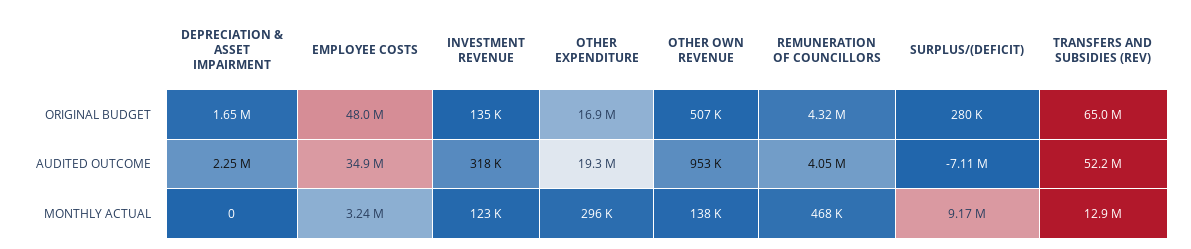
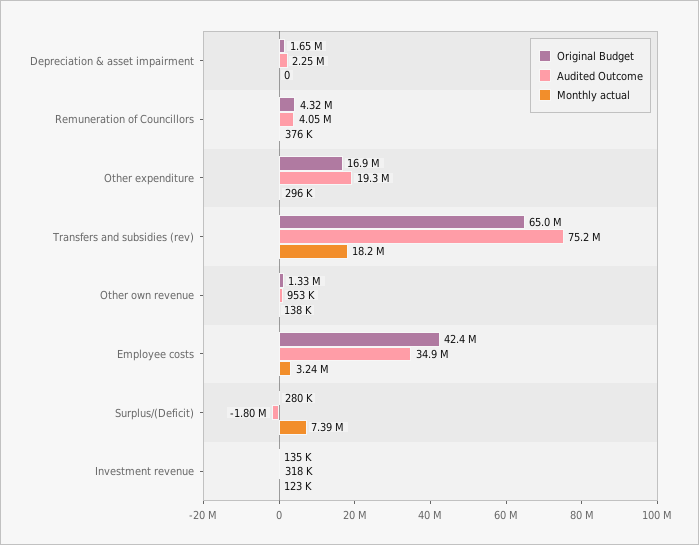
ORIGINAL BUDGET, EMPLOYEE COSTS: 48000000 -> 42400000
ORIGINAL BUDGET, OTHER OWN REVENUE: 507000 -> 1330000
AUDITED OUTCOME, SURPLUS/(DEFICIT): -7110000 -> -1800000
AUDITED OUTCOME, TRANSFERS AND SUBSIDIES (REV): 52200000 -> 75200000
MONTHLY ACTUAL, REMUNERATION OF COUNCILLORS: 468000 -> 376000
MONTHLY ACTUAL, SURPLUS/(DEFICIT): 9170000 -> 7390000
MONTHLY ACTUAL, TRANSFERS AND SUBSIDIES (REV): 12900000 -> 18200000

